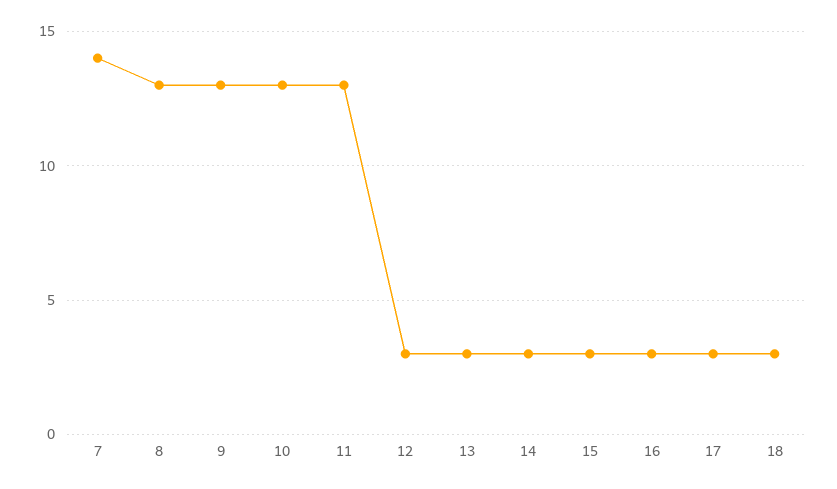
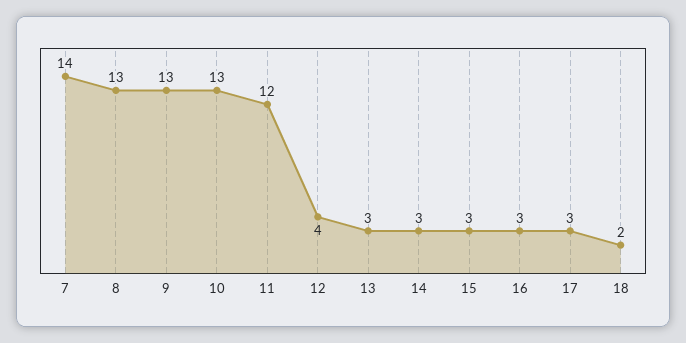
11: 13 -> 12
12: 3 -> 4
18: 3 -> 2

